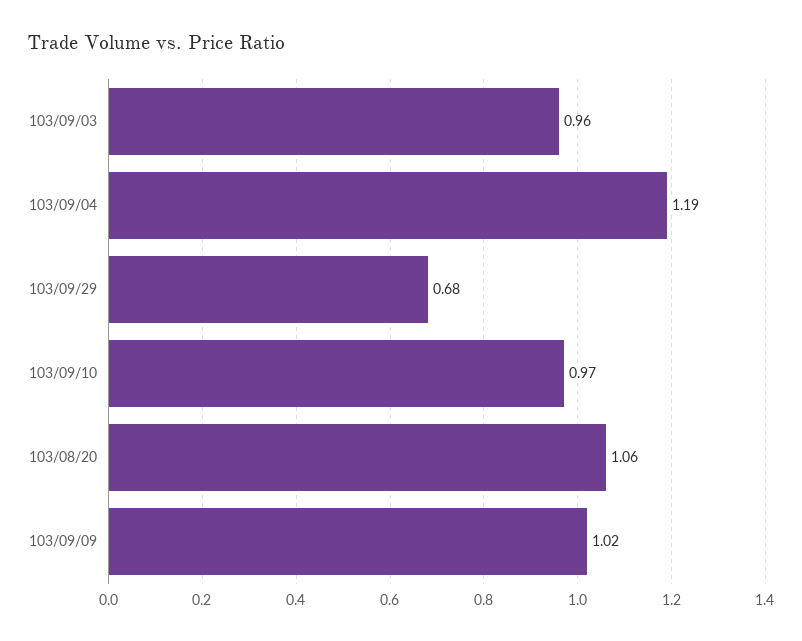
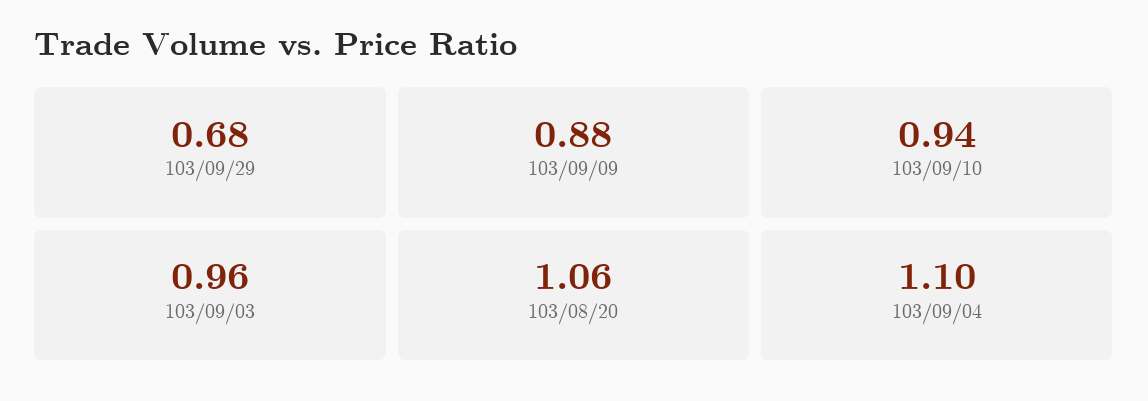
103/09/04: 1.19 -> 1.1
103/09/10: 0.97 -> 0.94
103/09/09: 1.02 -> 0.88

